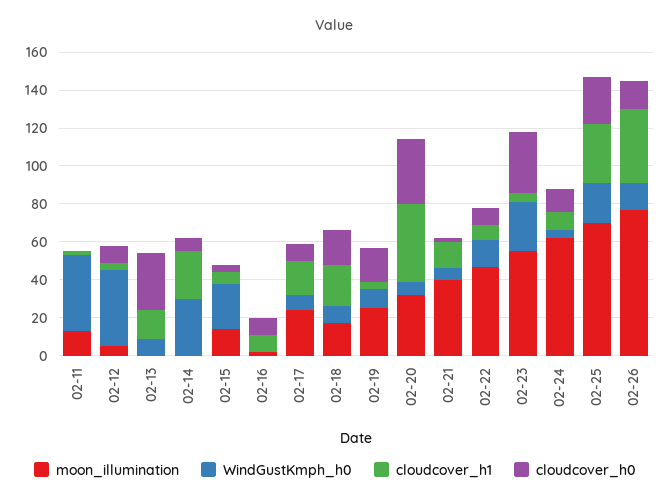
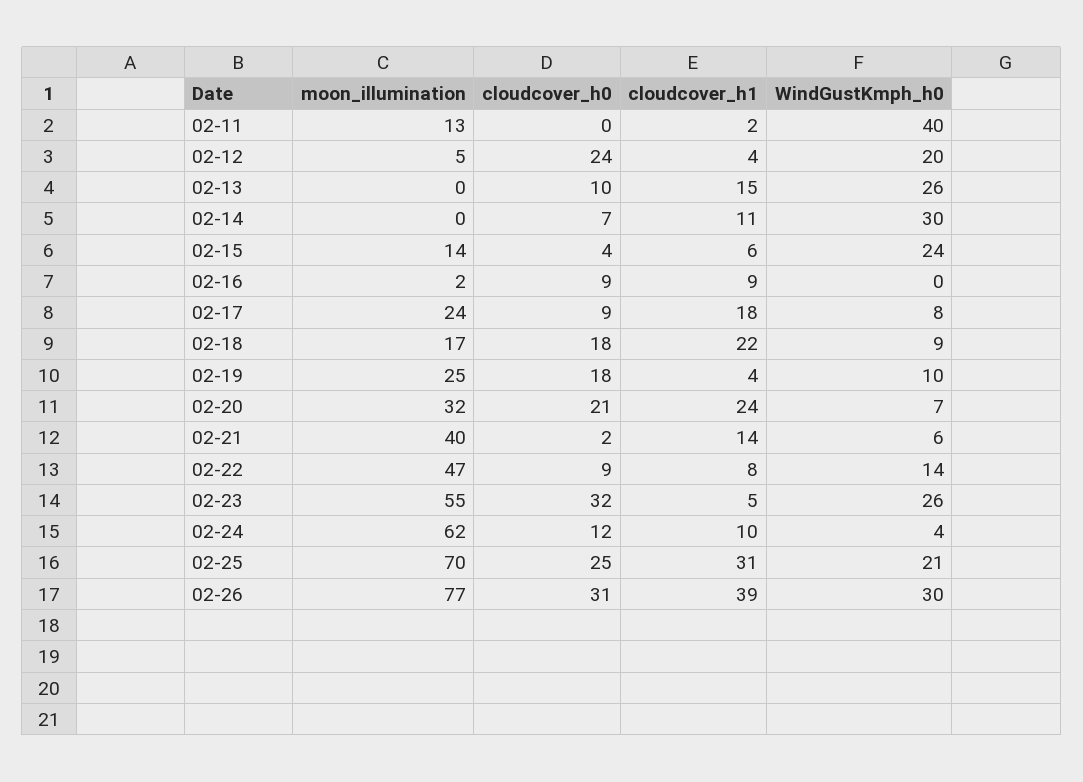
WindGustKmph_h0, 02-12: 40 -> 20
cloudcover_h0, 02-12: 10 -> 24
WindGustKmph_h0, 02-13: 10 -> 26
cloudcover_h0, 02-13: 30 -> 10
cloudcover_h1, 02-14: 25 -> 11
cloudcover_h1, 02-20: 40 -> 24
cloudcover_h0, 02-20: 35 -> 21
WindGustKmph_h0, 02-26: 15 -> 30
cloudcover_h0, 02-26: 15 -> 31

